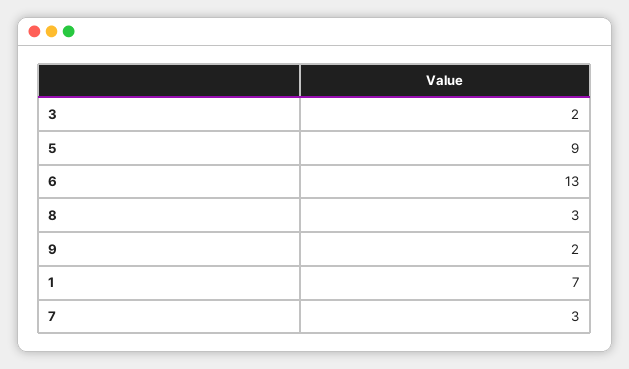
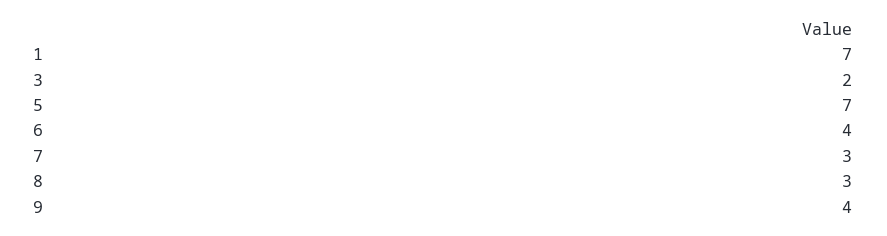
5: 9 -> 7
6: 13 -> 4
9: 2 -> 4

